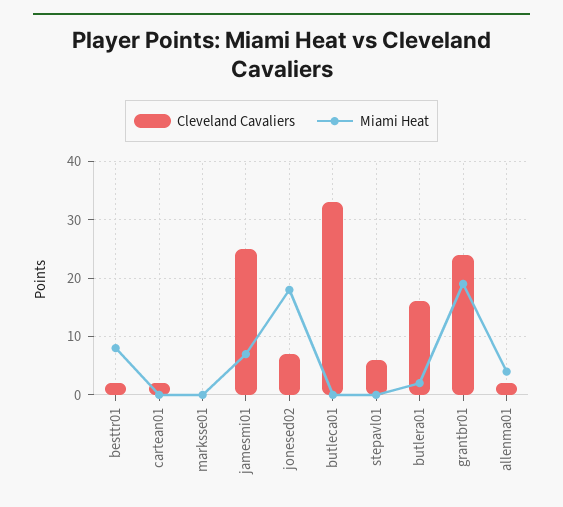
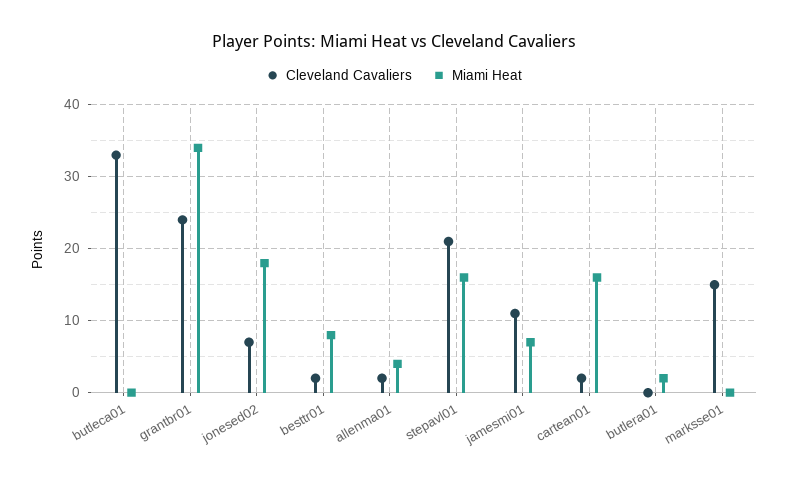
Miami Heat, cartean01: 0 -> 16
Cleveland Cavaliers, marksse01: 0 -> 15
Cleveland Cavaliers, jamesmi01: 25 -> 11
Cleveland Cavaliers, stepavl01: 5 -> 21
Miami Heat, stepavl01: 0 -> 16
Cleveland Cavaliers, butlera01: 15 -> 0
Miami Heat, grantbr01: 20 -> 34

